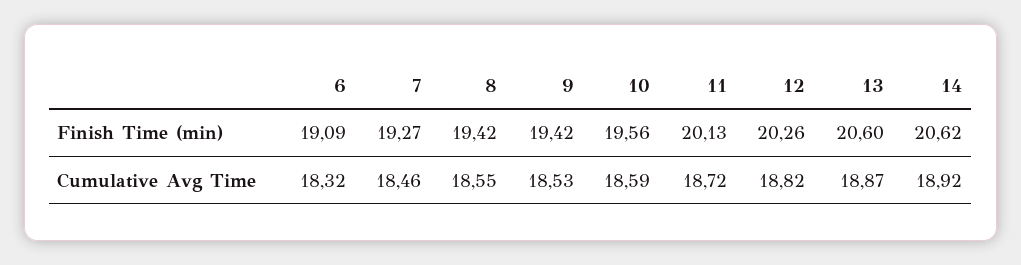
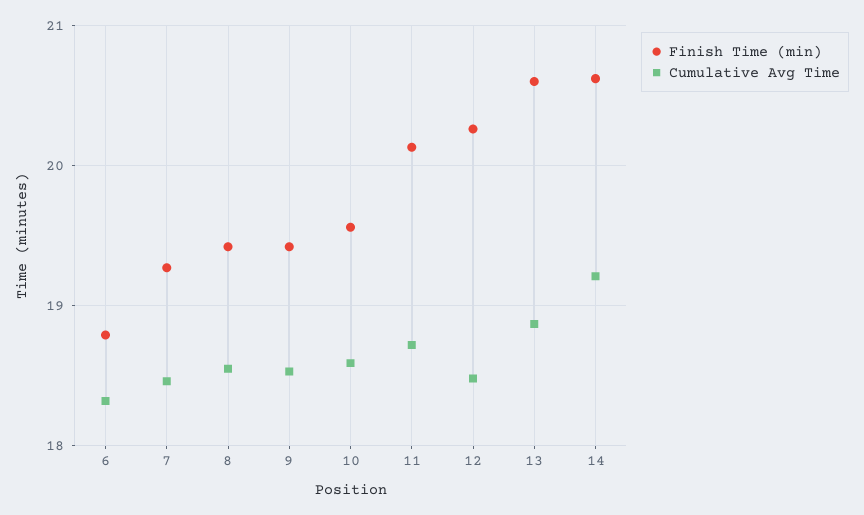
Finish Time (min), 6: 19.09 -> 18.8
Cumulative Avg Time, 12: 18.82 -> 18.5
Cumulative Avg Time, 14: 18.92 -> 19.2

